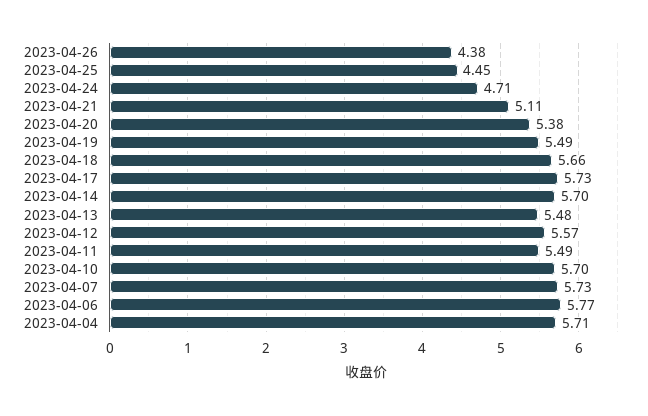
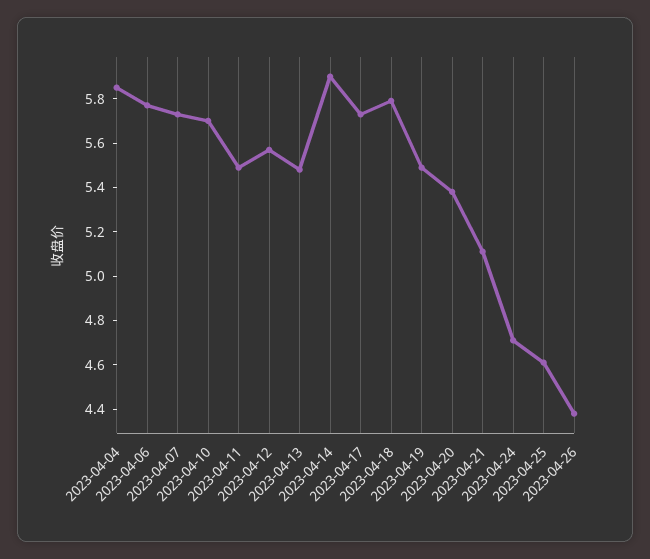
2023-04-25: 4.45 -> 4.6
2023-04-18: 5.66 -> 5.8
2023-04-14: 5.7 -> 5.9
2023-04-04: 5.71 -> 5.85

